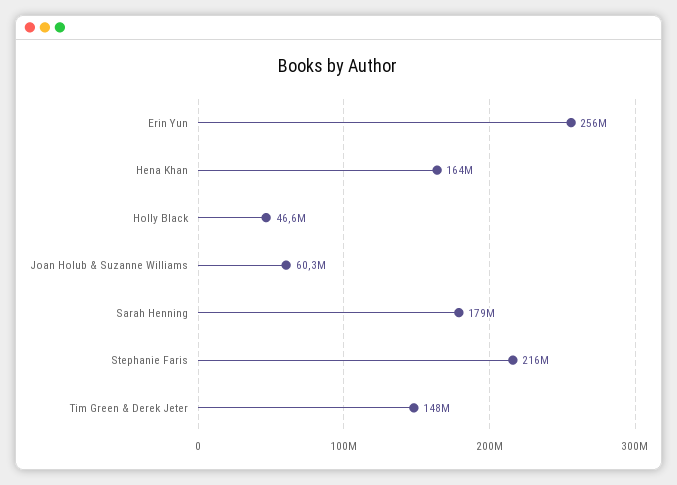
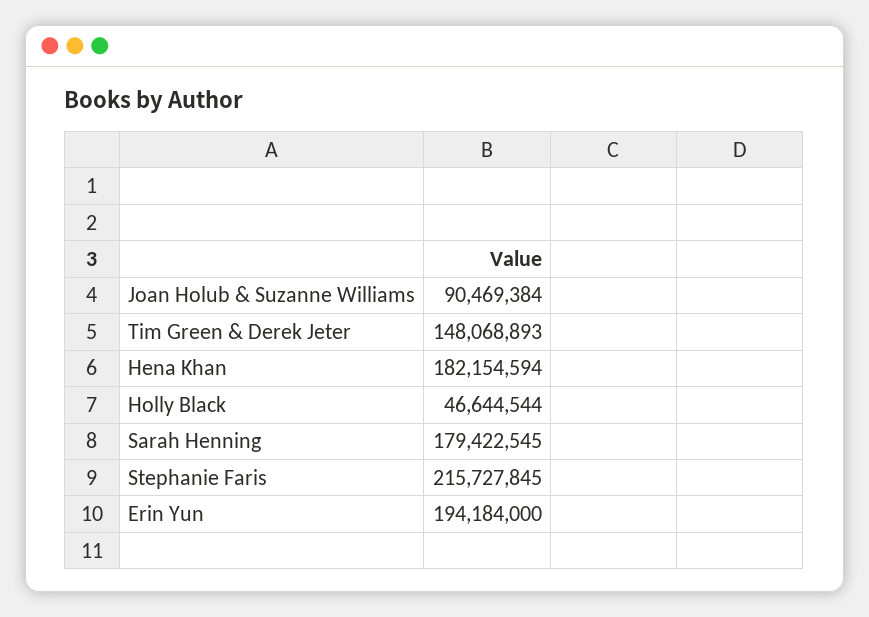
Erin Yun: 256000000 -> 194184000
Hena Khan: 164000000 -> 182154594
Joan Holub & Suzanne Williams: 60300000 -> 90469384

